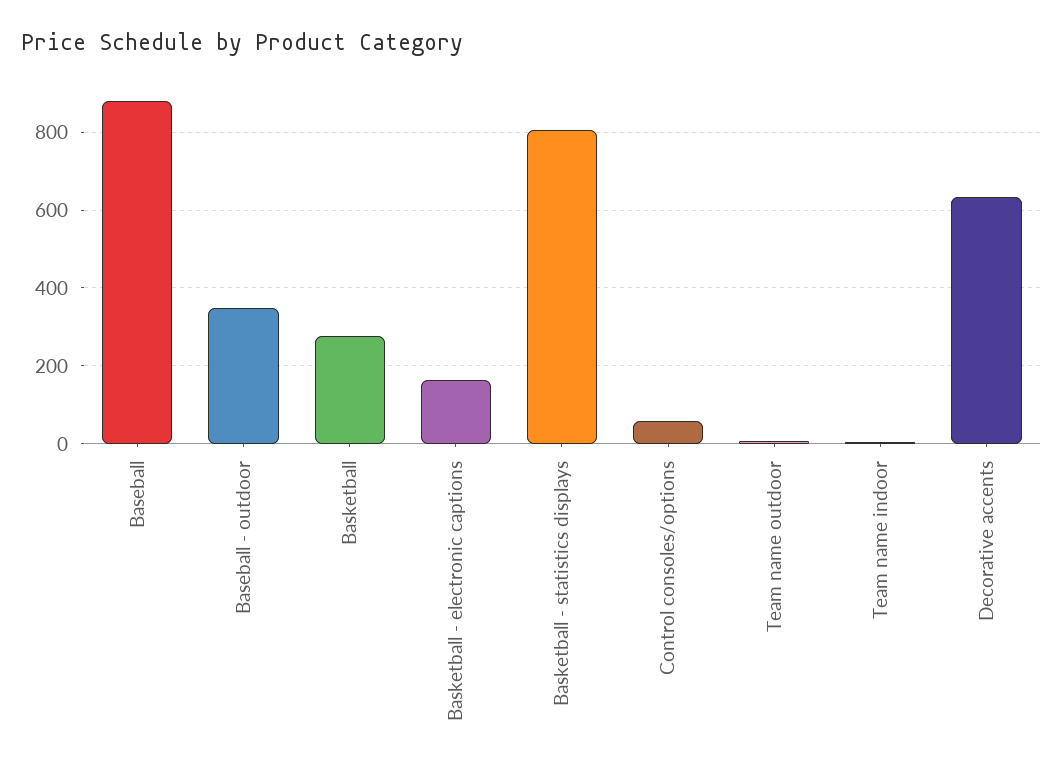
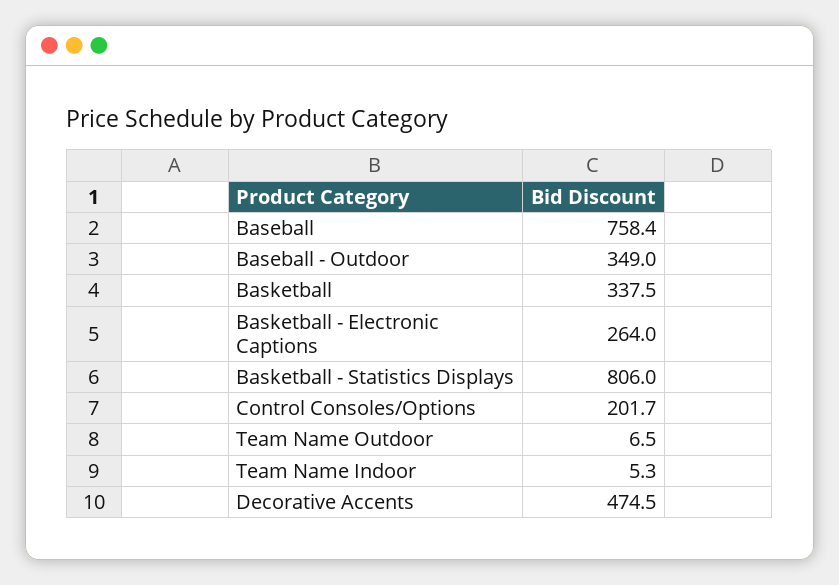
Baseball: 880 -> 758.4
Basketball: 280 -> 337.5
Basketball - electronic captions: 160 -> 264
Control consoles/options: 60 -> 201.7
Decorative accents: 640 -> 474.5

